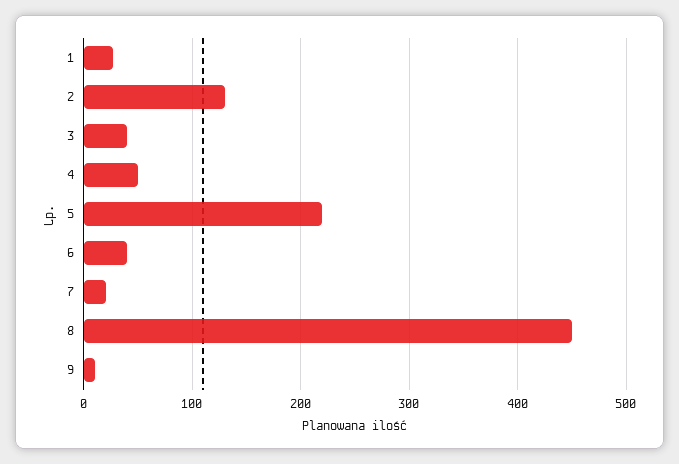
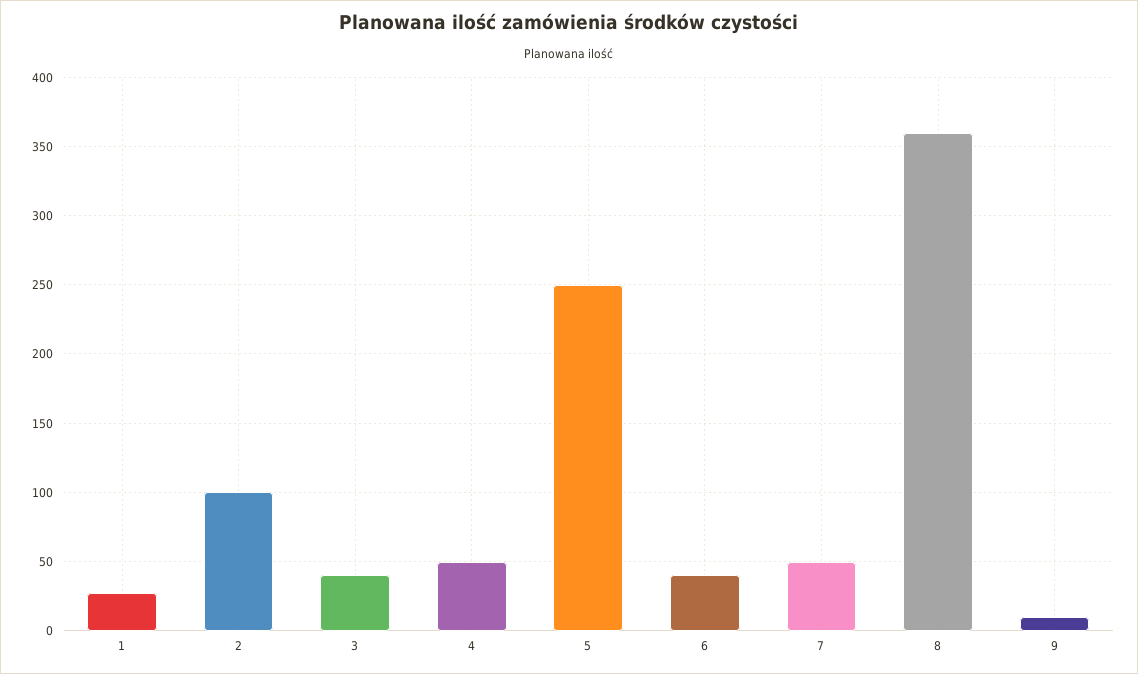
2: 130 -> 100
5: 220 -> 250
7: 20 -> 50
8: 450 -> 360

